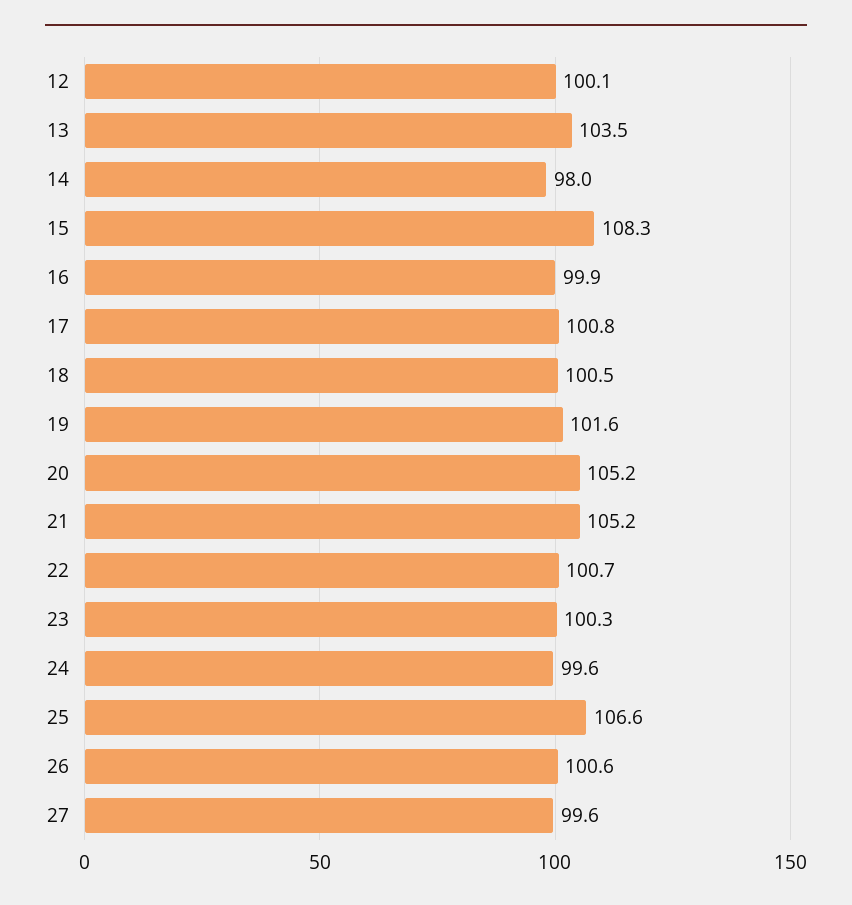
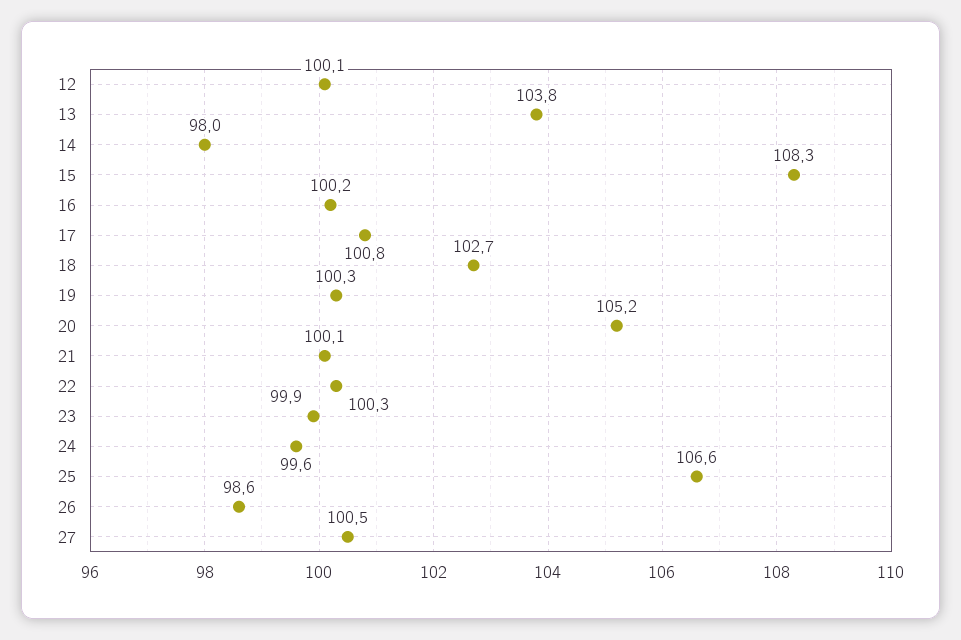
13: 103.5 -> 103.8
16: 99.9 -> 100.2
18: 100.5 -> 102.7
19: 101.6 -> 100.3
21: 105.2 -> 100.1
22: 100.7 -> 100.3
23: 100.3 -> 99.9
26: 100.6 -> 98.6
27: 99.6 -> 100.5

